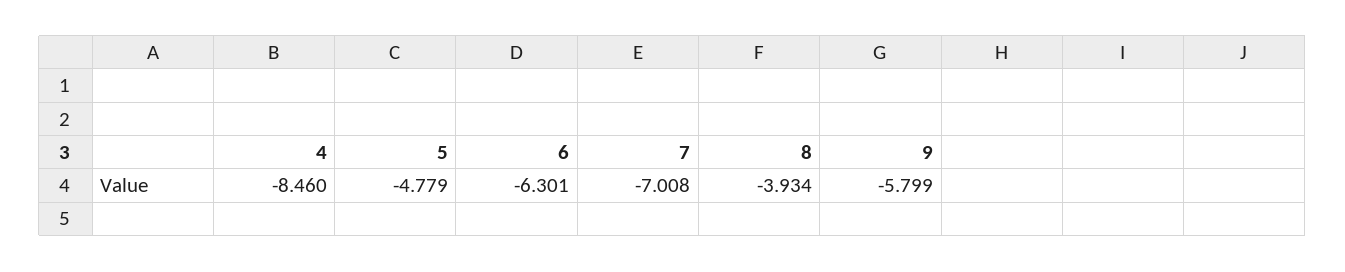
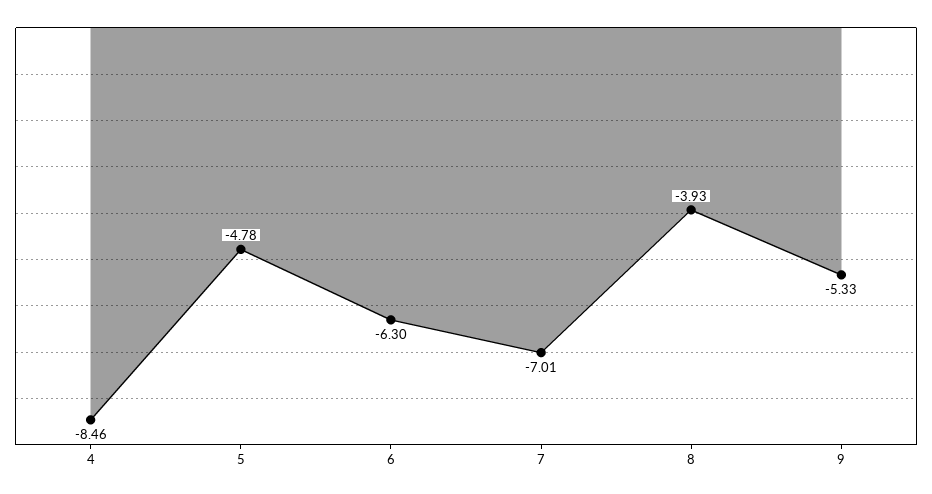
9: -5.799 -> -5.33

